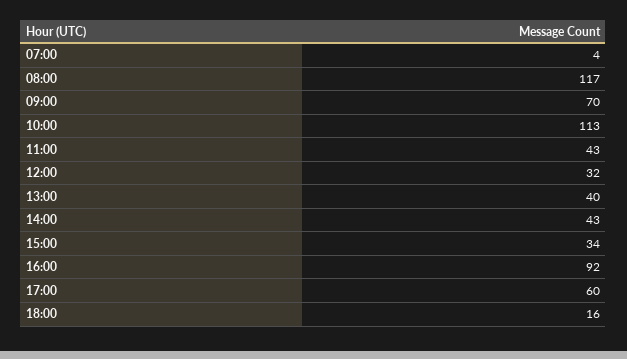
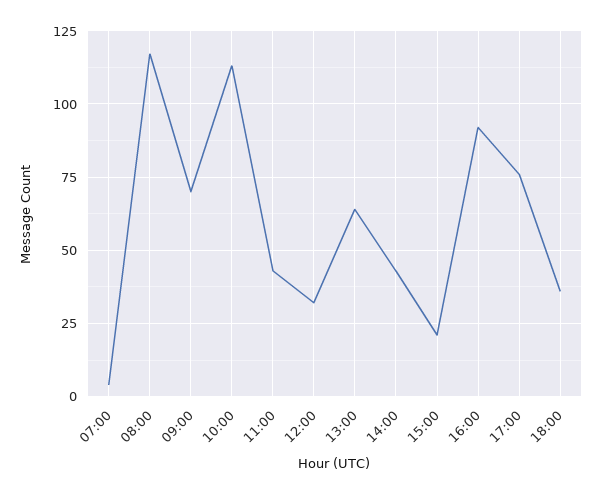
13:00: 40 -> 65
15:00: 34 -> 20
17:00: 60 -> 75
18:00: 16 -> 35

